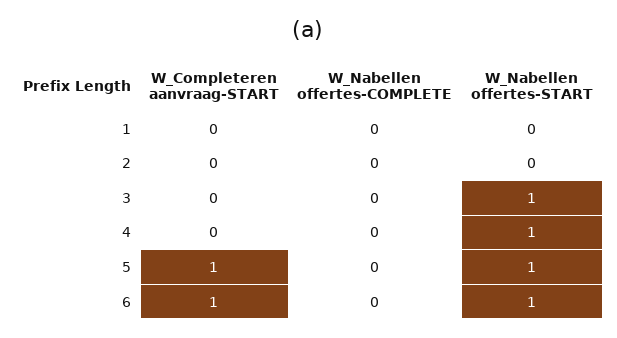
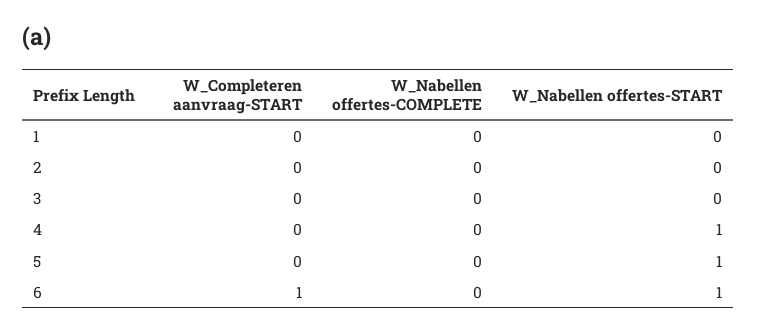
W_Nabellen offertes-START, 3: 1 -> 0
W_Completeren aanvraag-START, 5: 1 -> 0

